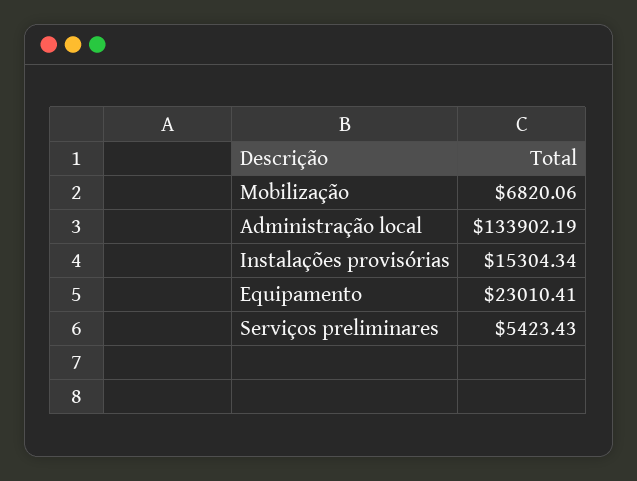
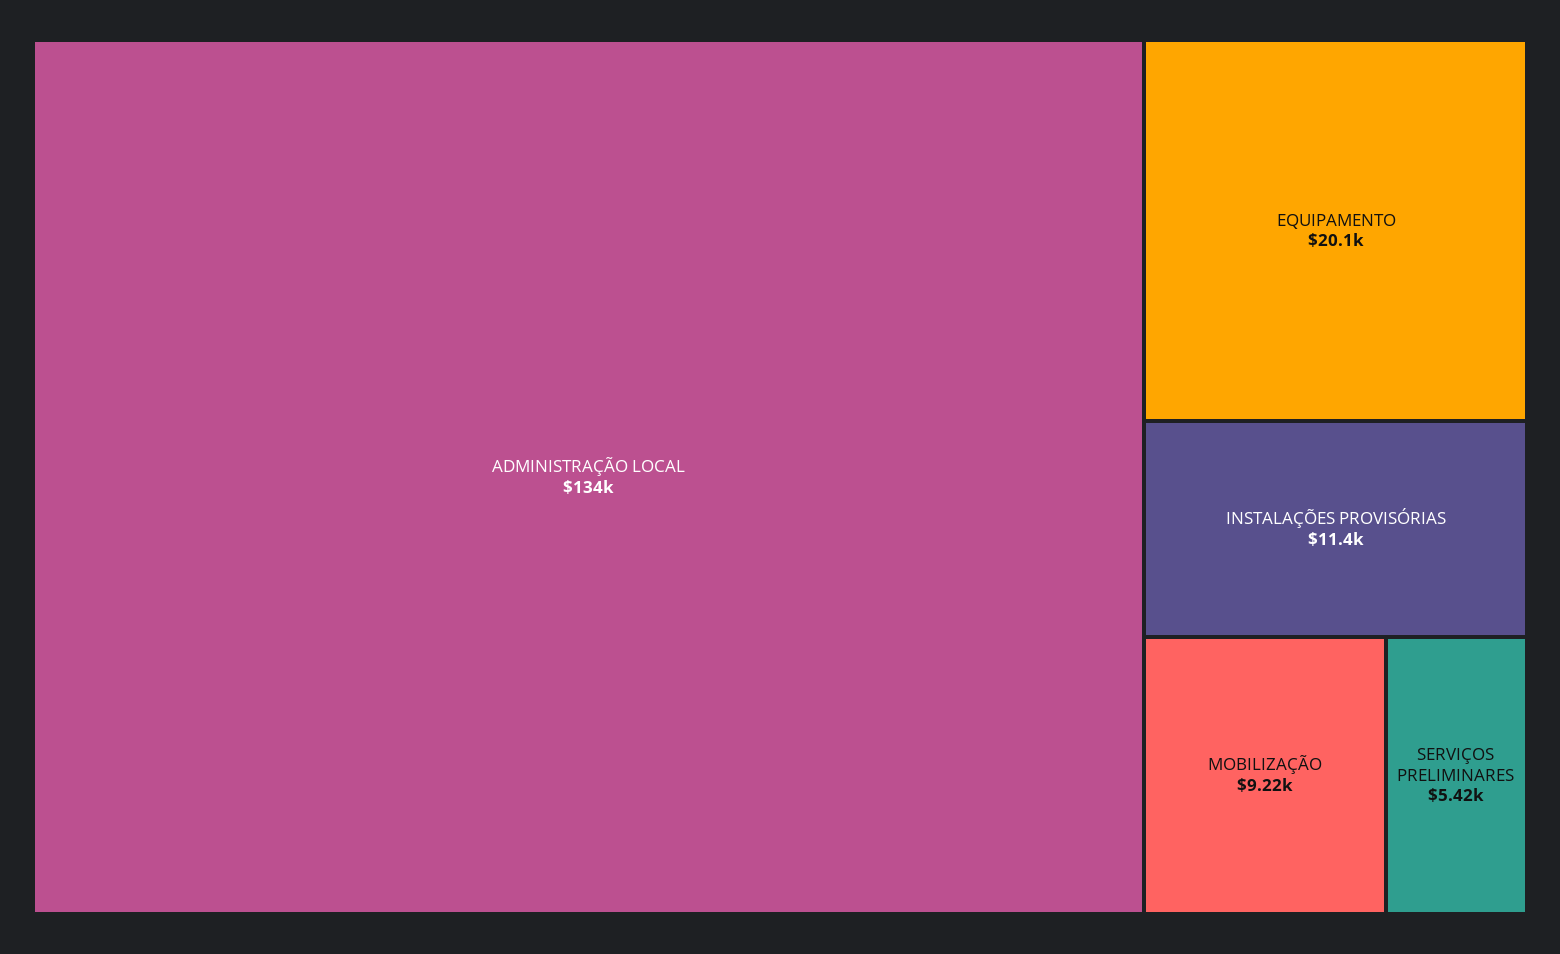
Mobilização: 6820.06 -> 9220
Instalações provisórias: 15304.34 -> 11400
Equipamento: 23010.41 -> 20100

